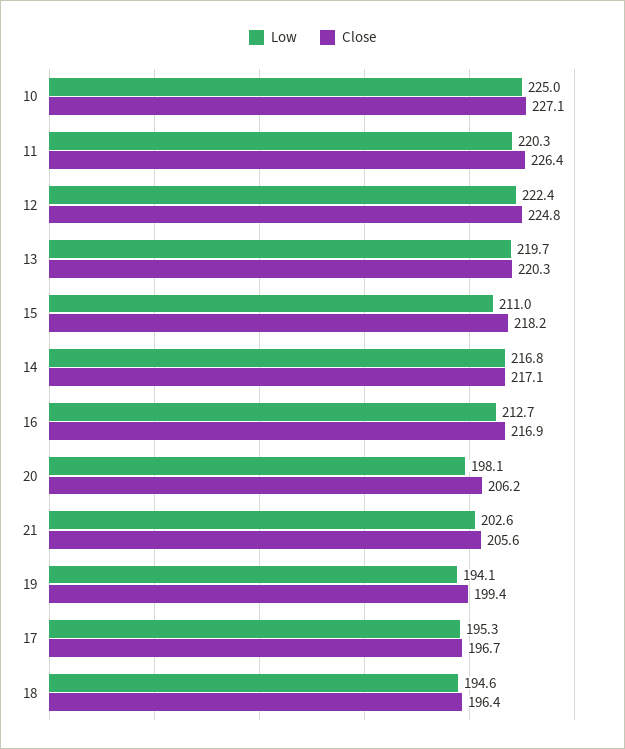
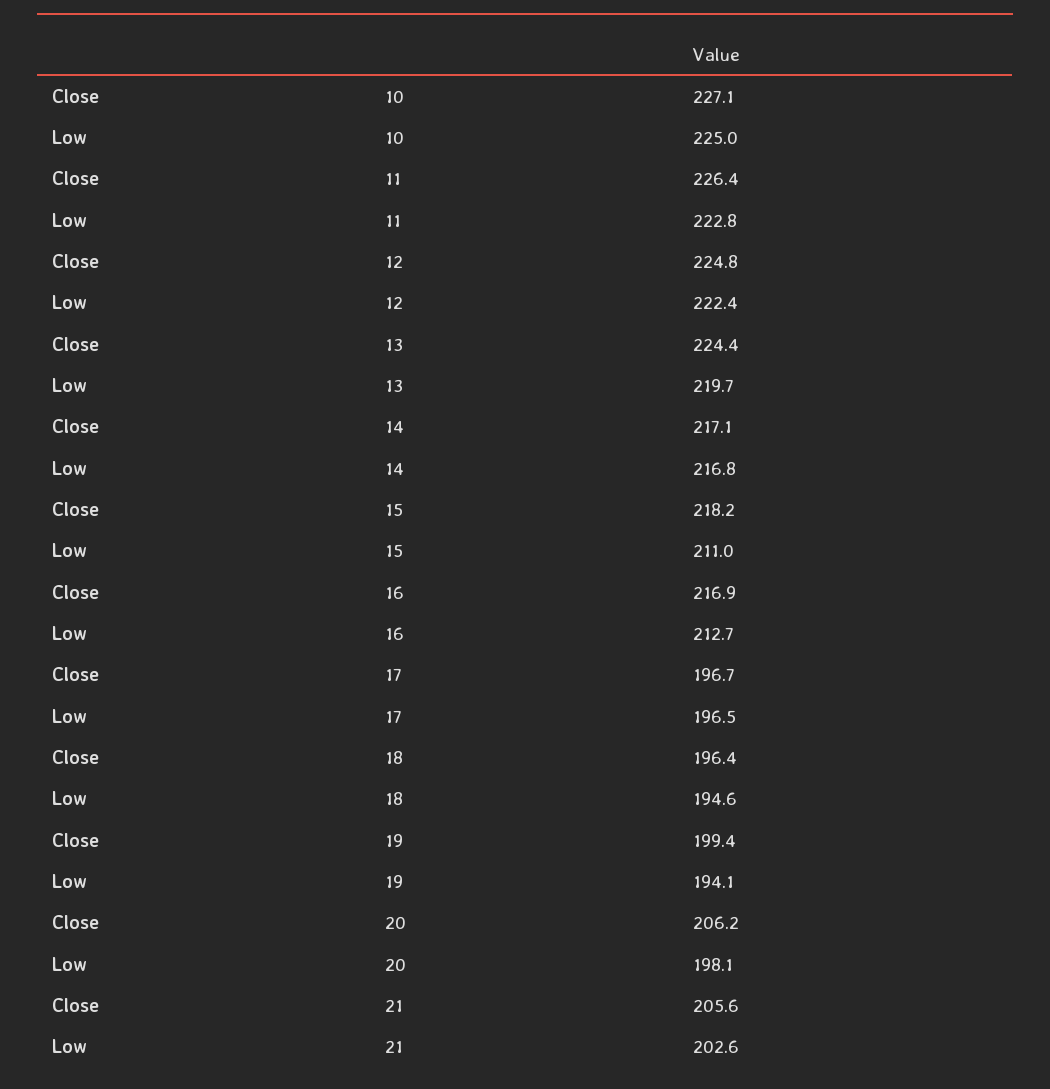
Low, 11: 220.3 -> 222.8
Close, 13: 220.3 -> 224.4
Low, 17: 195.3 -> 196.5

